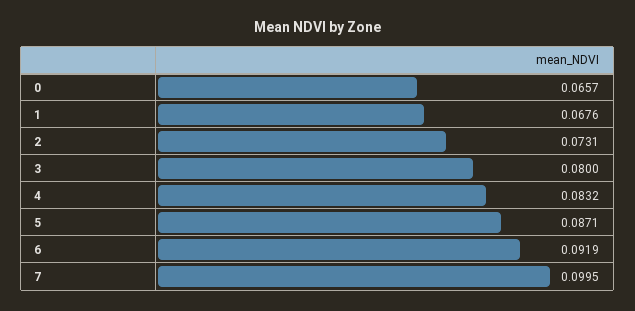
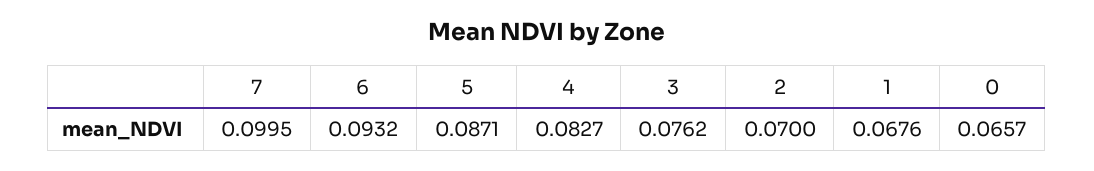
2: 0.0731 -> 0.07
3: 0.08 -> 0.0762
4: 0.0832 -> 0.0827
6: 0.0919 -> 0.0932

